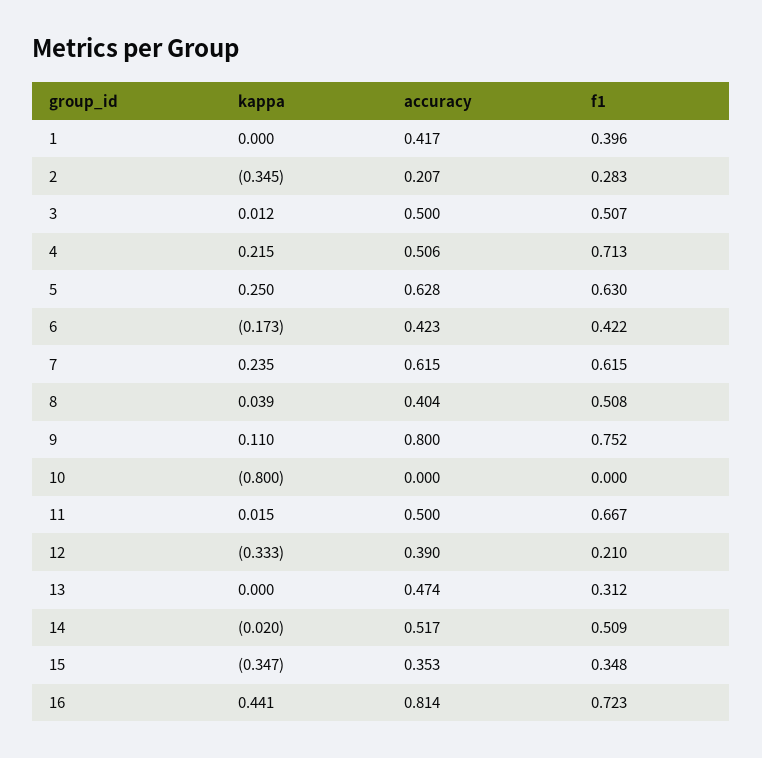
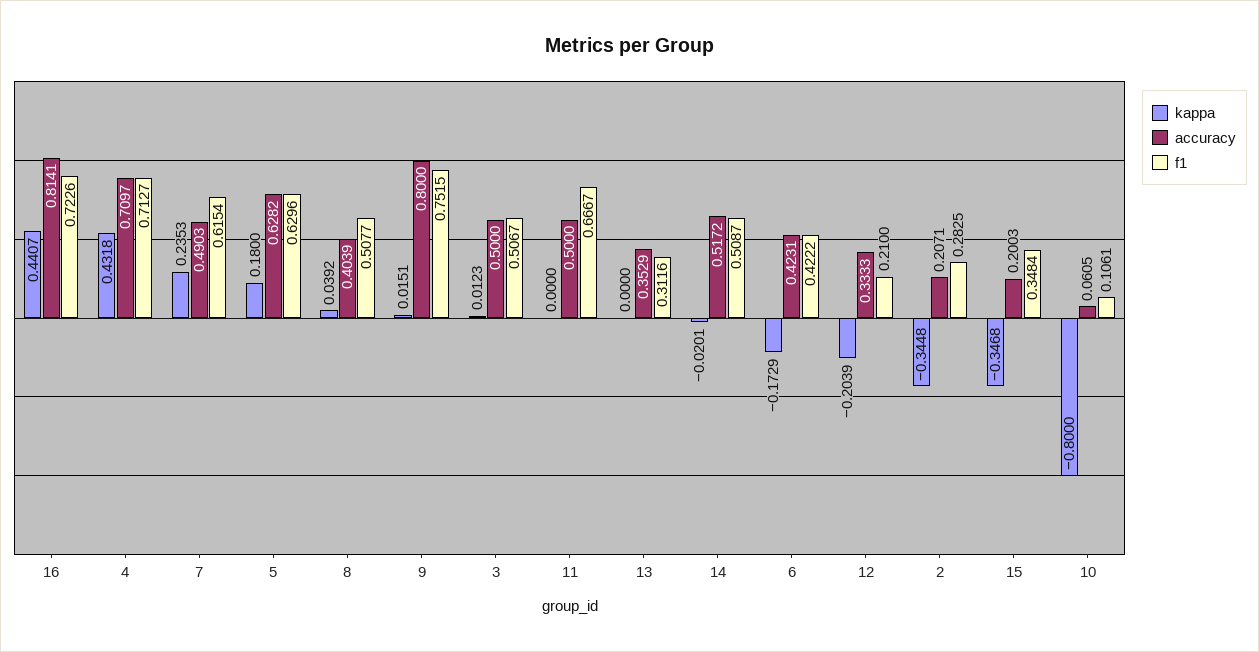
kappa, 1: 0 -> none
accuracy, 1: 0.417 -> none
f1, 1: 0.396 -> none
kappa, 4: 0.215 -> 0.4318
accuracy, 4: 0.506 -> 0.7097
kappa, 5: 0.25 -> 0.18
accuracy, 7: 0.615 -> 0.4903
kappa, 9: 0.11 -> 0.0151
accuracy, 10: 0 -> 0.0605
f1, 10: 0 -> 0.1061
kappa, 11: 0.015 -> 0
kappa, 12: -0.333 -> -0.2039
accuracy, 12: 0.39 -> 0.3333
accuracy, 13: 0.474 -> 0.3529
accuracy, 15: 0.353 -> 0.2003

